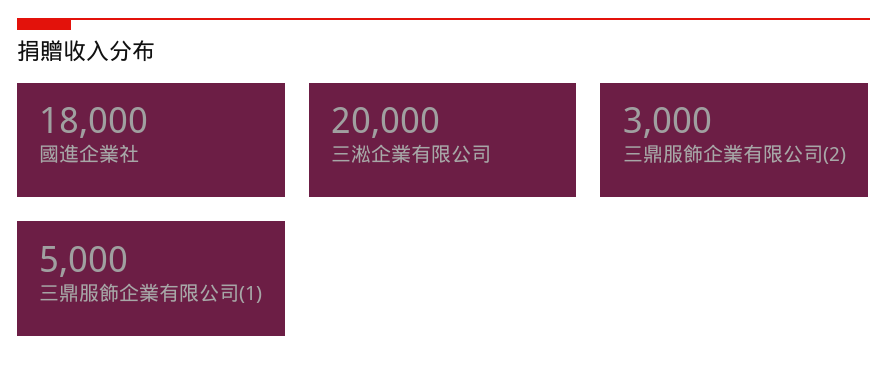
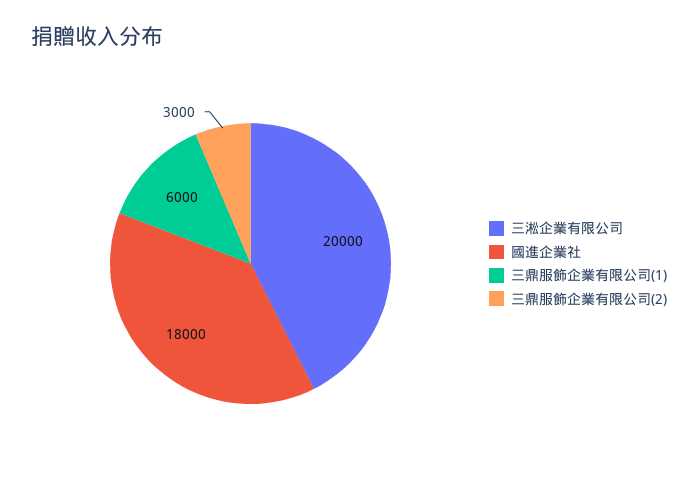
三鼎服飾企業有限公司(1): 5000 -> 6000

